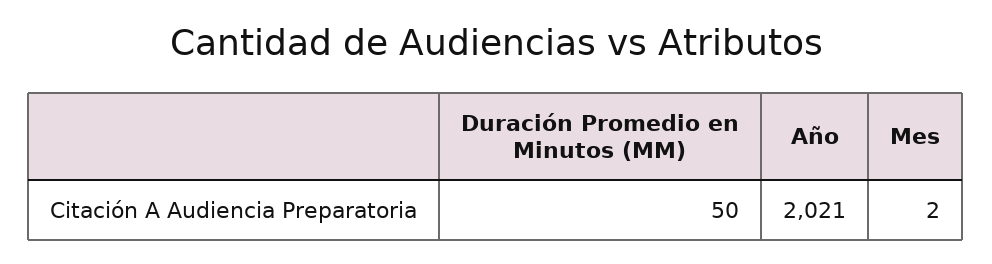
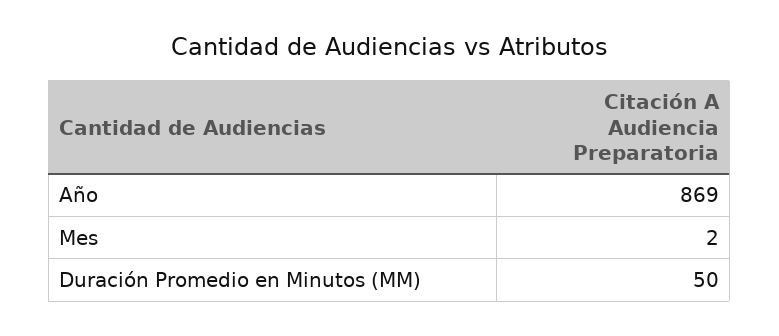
Año: 2021 -> 869

